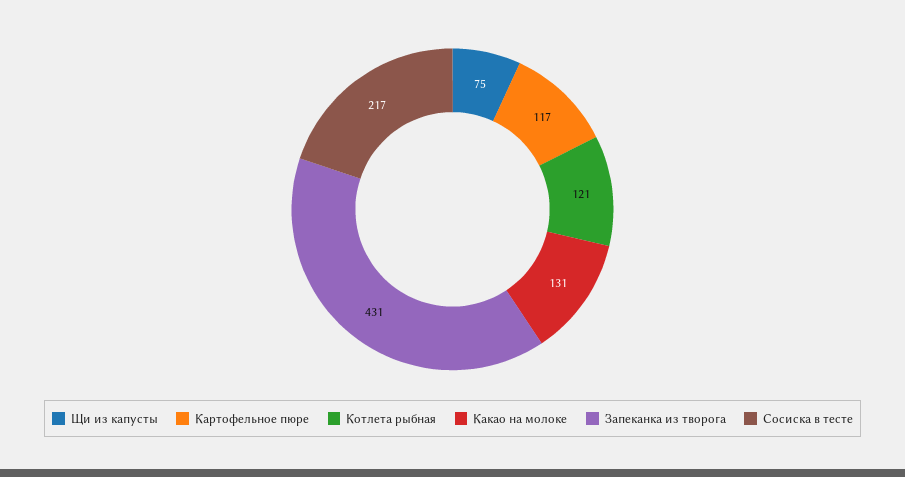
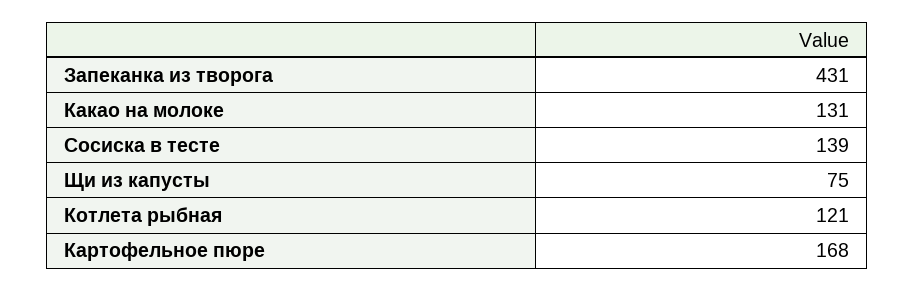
Картофельное пюре: 117 -> 168
Сосиска в тесте: 217 -> 139

